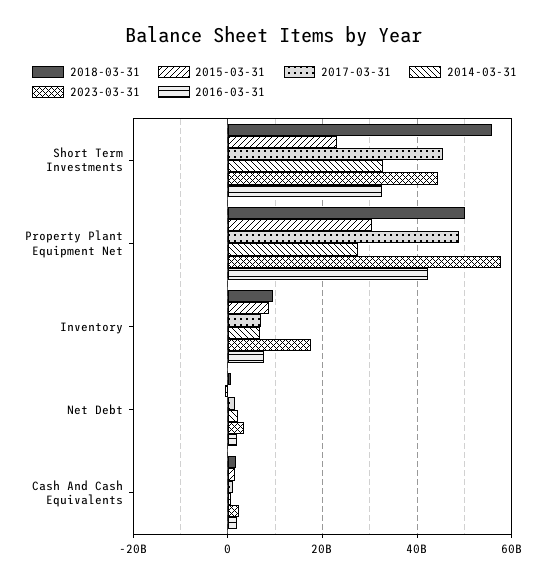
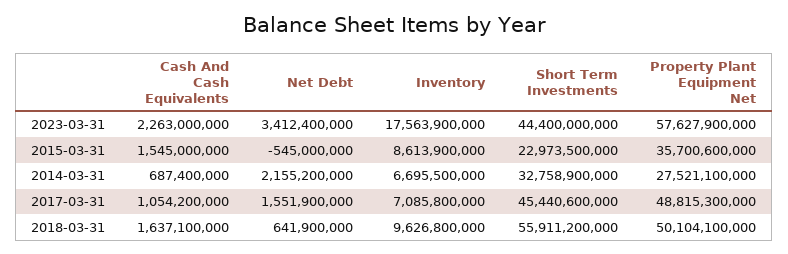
2016-03-31, Short Term Investments: 32000000000 -> none
2015-03-31, Property Plant Equipment Net: 30000000000 -> 35700600000
2016-03-31, Property Plant Equipment Net: 42000000000 -> none
2016-03-31, Inventory: 8000000000 -> none
2016-03-31, Net Debt: 2000000000 -> none
2016-03-31, Cash And Cash Equivalents: 2000000000 -> none

